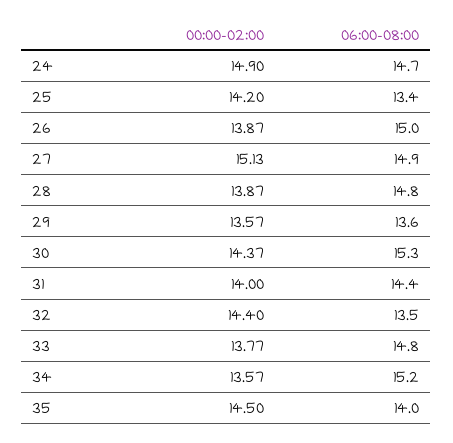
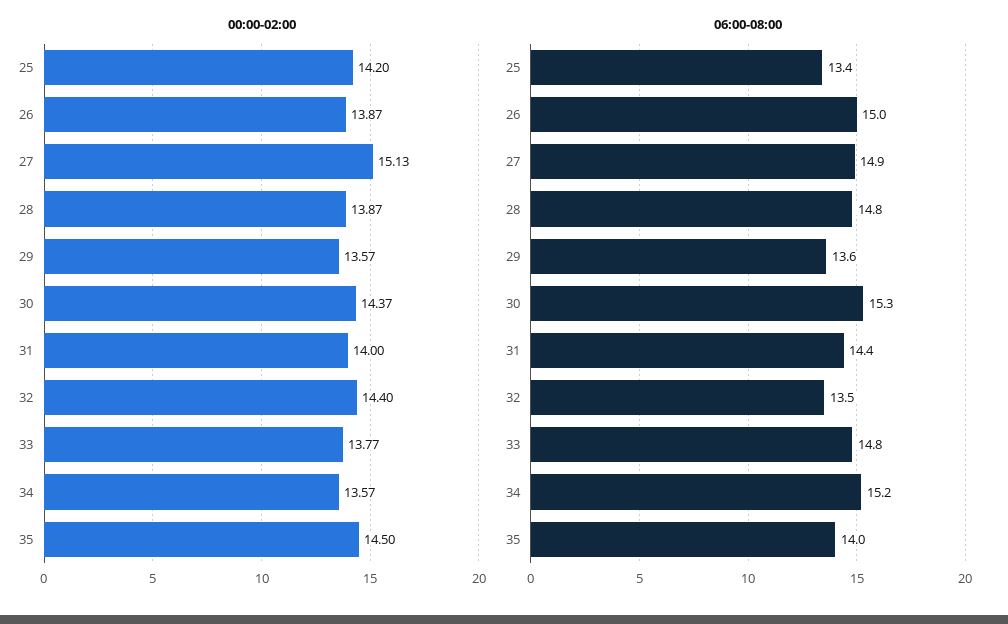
00:00-02:00, 24: 14.9 -> none
06:00-08:00, 24: 14.7 -> none

